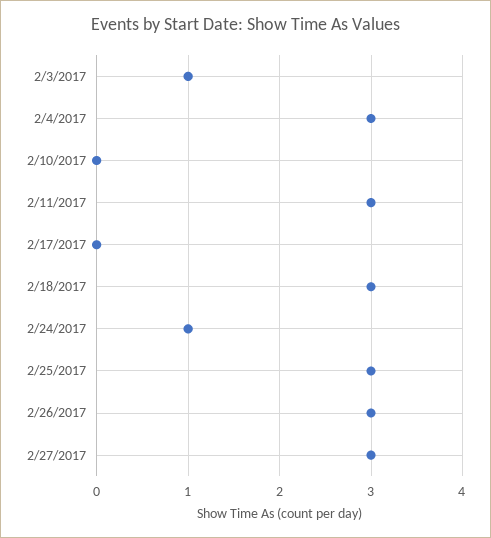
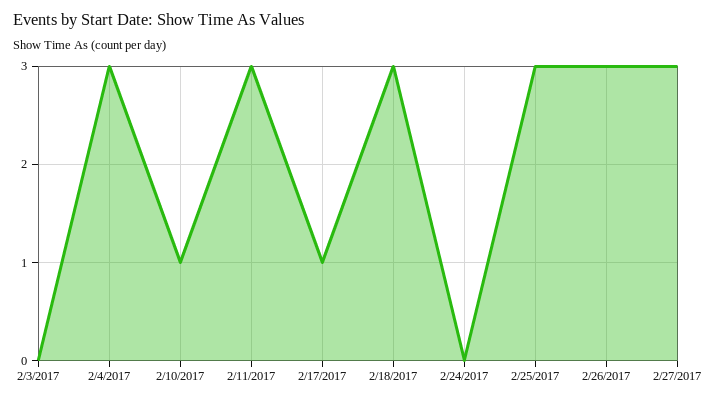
2/3/2017: 1 -> 0
2/10/2017: 0 -> 1
2/17/2017: 0 -> 1
2/24/2017: 1 -> 0

